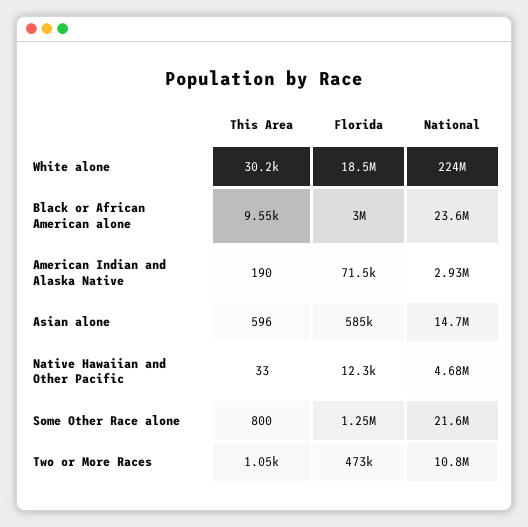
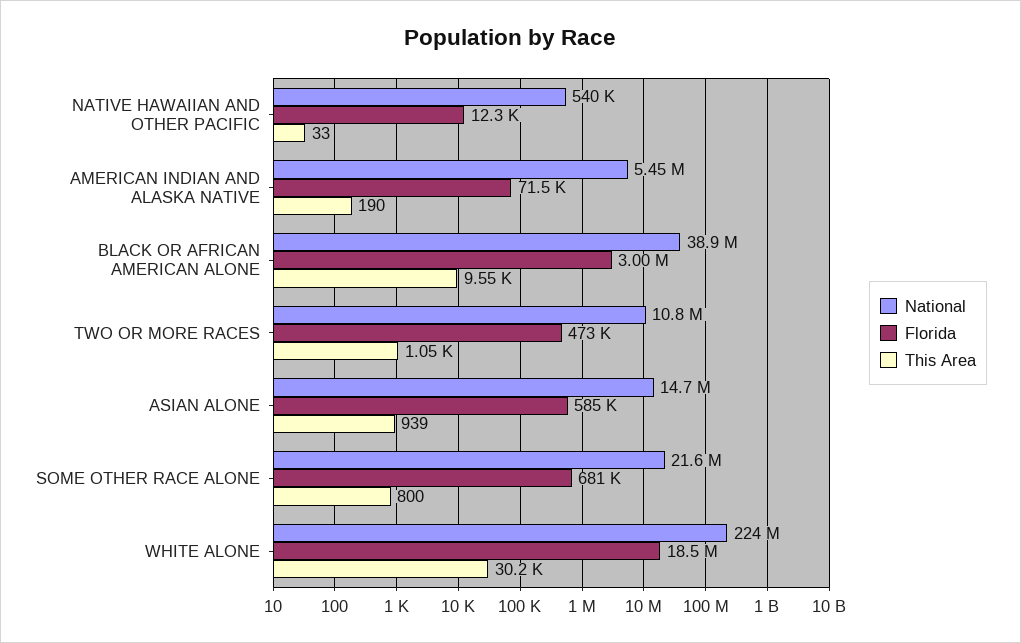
National, Black or African American alone: 23600000 -> 38900000
National, American Indian and Alaska Native: 2930000 -> 5450000
This Area, Asian alone: 596 -> 939
National, Native Hawaiian and Other Pacific: 4680000 -> 540000
Florida, Some Other Race alone: 1250000 -> 681000

